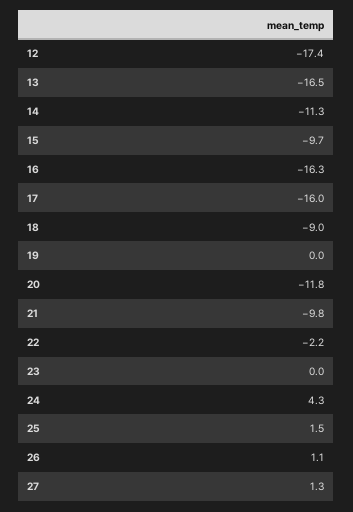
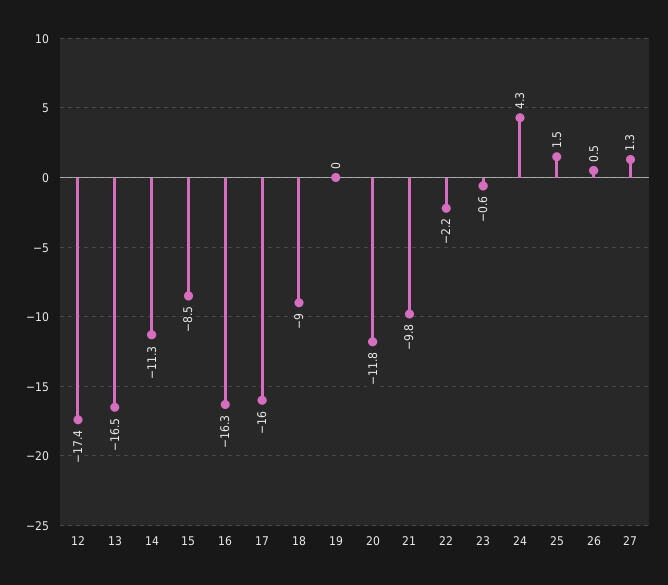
15: -9.7 -> -8.5
23: 0 -> -0.6
26: 1.1 -> 0.5

